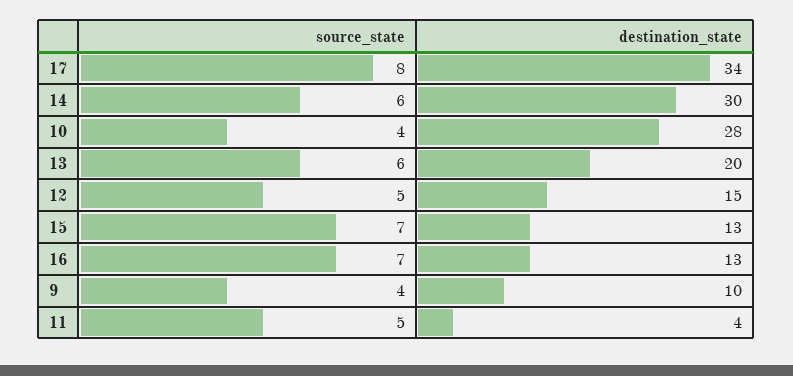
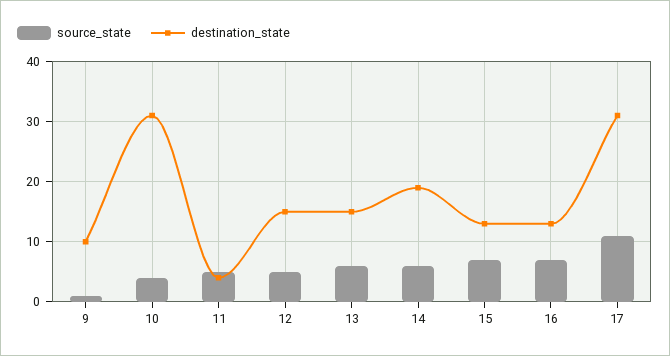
source_state, 17: 8 -> 11
destination_state, 17: 34 -> 31
destination_state, 14: 30 -> 19
destination_state, 10: 28 -> 31
destination_state, 13: 20 -> 15
source_state, 9: 4 -> 1

